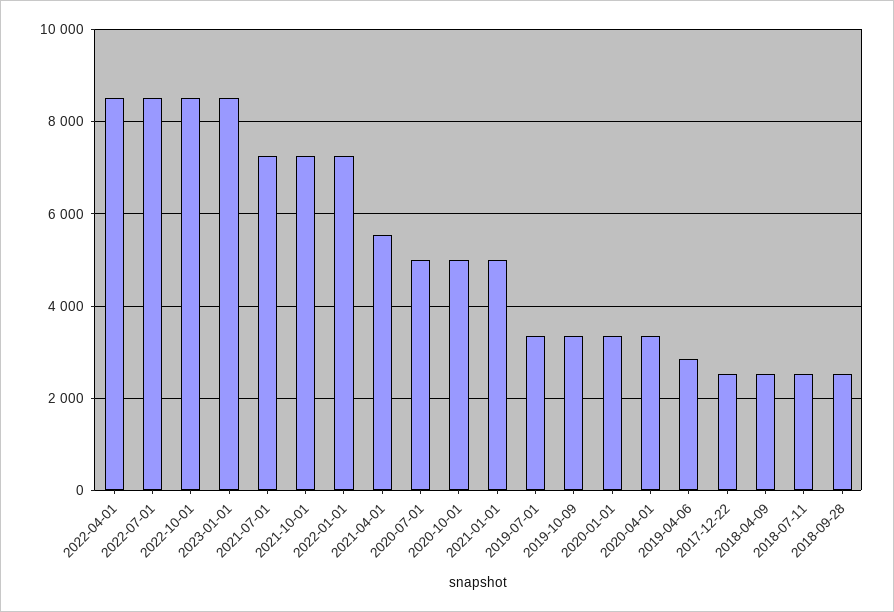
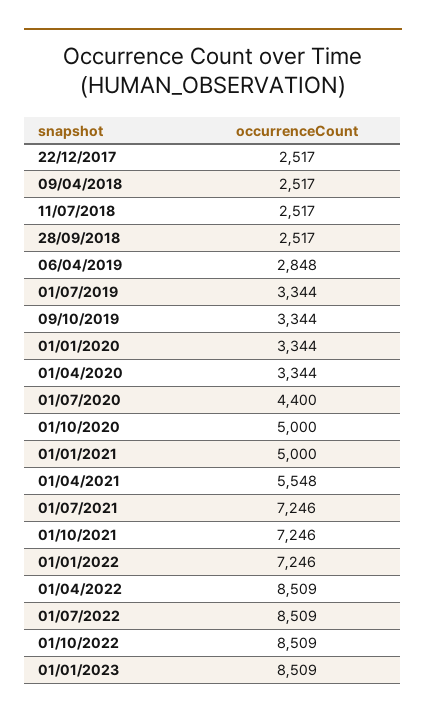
2020-07-01: 5000 -> 4400

